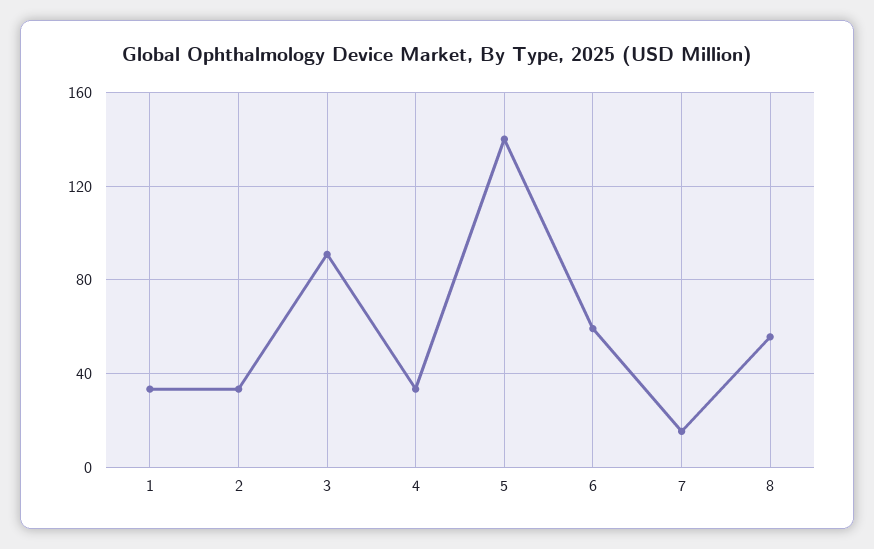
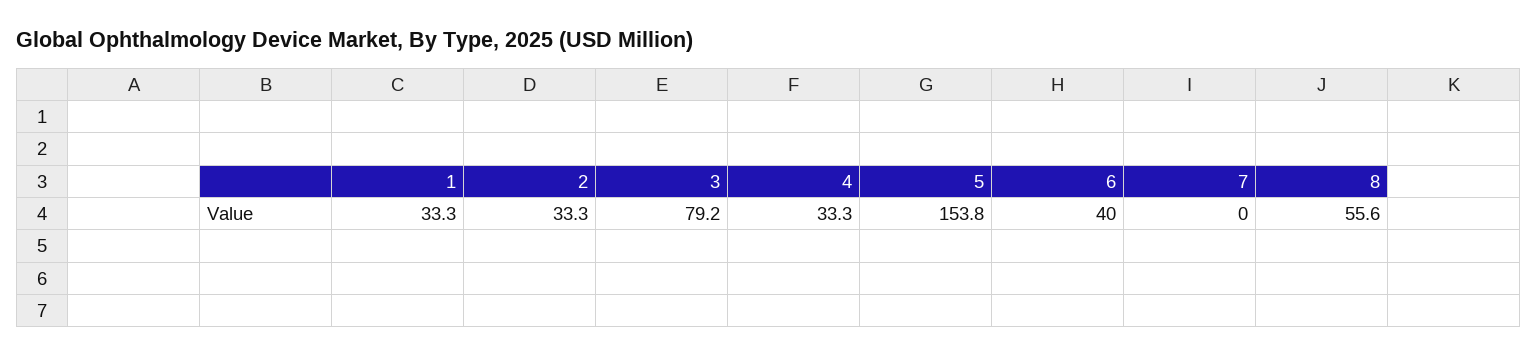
3: 90 -> 79.2
5: 140 -> 153.8
6: 60 -> 40
7: 15 -> 0

